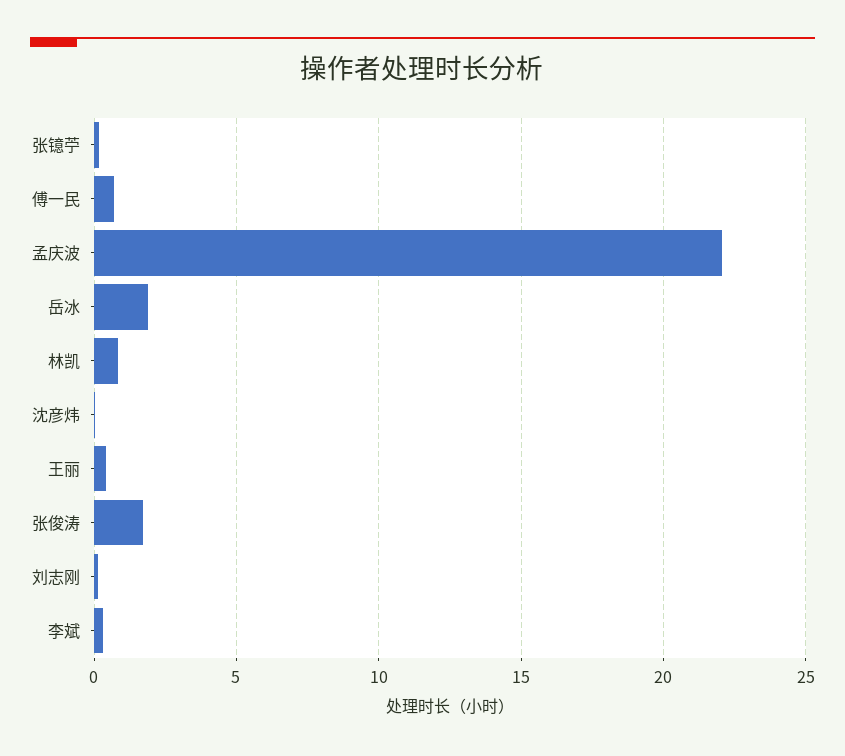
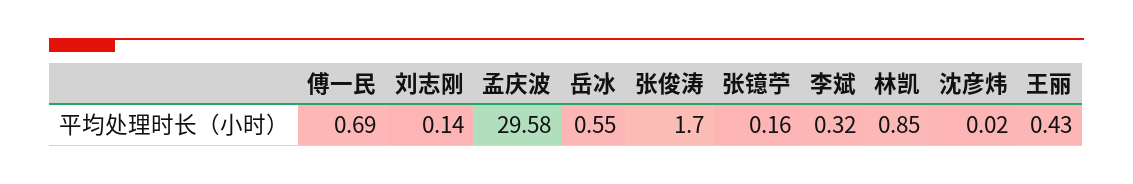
孟庆波: 22 -> 29.58
岳冰: 2 -> 0.55

